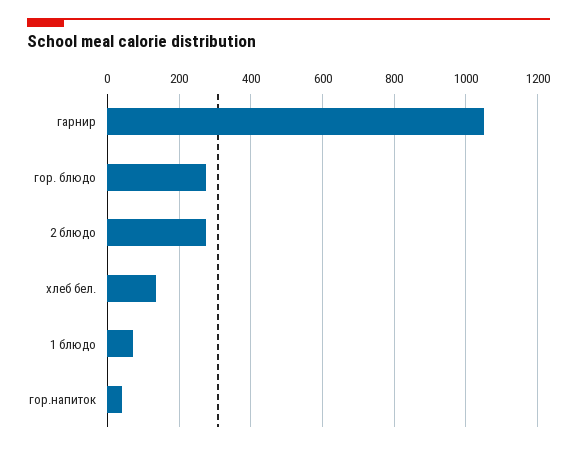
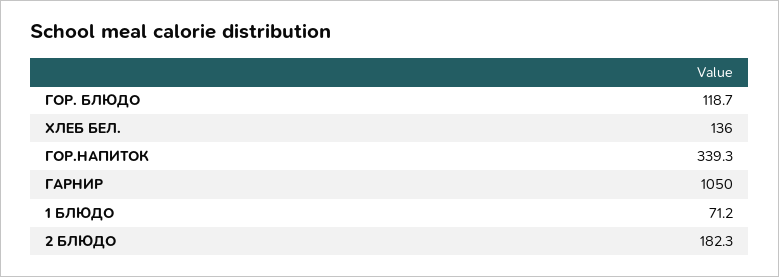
гор. блюдо: 280 -> 118.7
2 блюдо: 280 -> 182.3
гор.напиток: 40 -> 339.3

